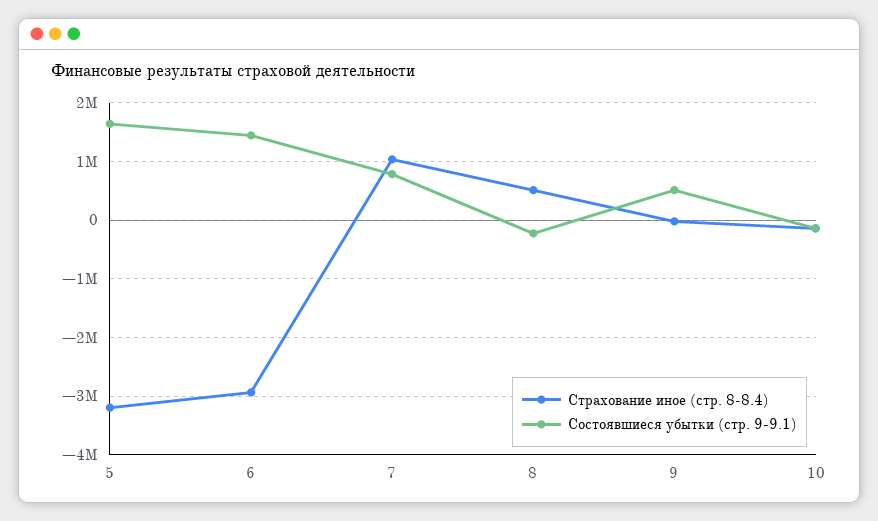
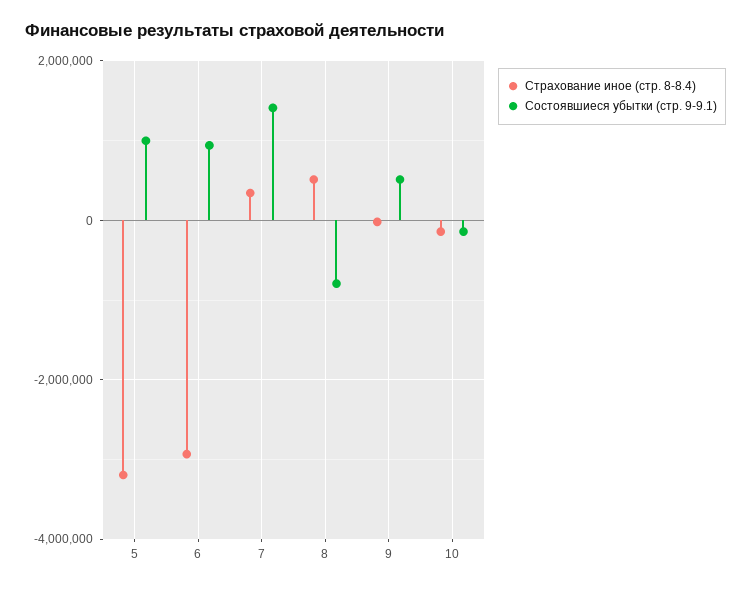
Состоявшиеся убытки (стр. 9-9.1), 5: 1600000 -> 1000000
Состоявшиеся убытки (стр. 9-9.1), 6: 1400000 -> 1000000
Страхование иное (стр. 8-8.4), 7: 1000000 -> 400000
Состоявшиеся убытки (стр. 9-9.1), 7: 800000 -> 1400000
Состоявшиеся убытки (стр. 9-9.1), 8: -200000 -> -800000

